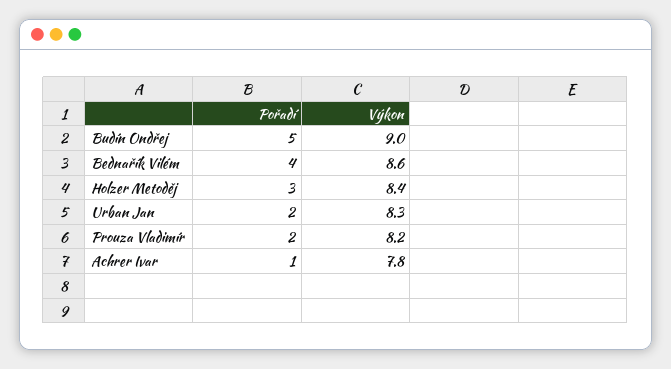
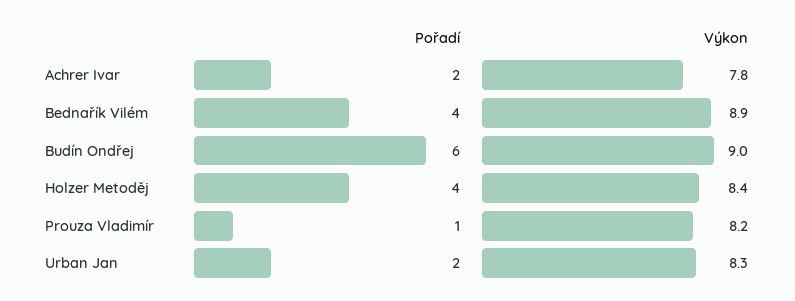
Pořadí, Budín Ondřej: 5 -> 6
Výkon, Bednařík Vilém: 8.6 -> 8.9
Pořadí, Holzer Metoděj: 3 -> 4
Pořadí, Prouza Vladimír: 2 -> 1
Pořadí, Achrer Ivar: 1 -> 2

